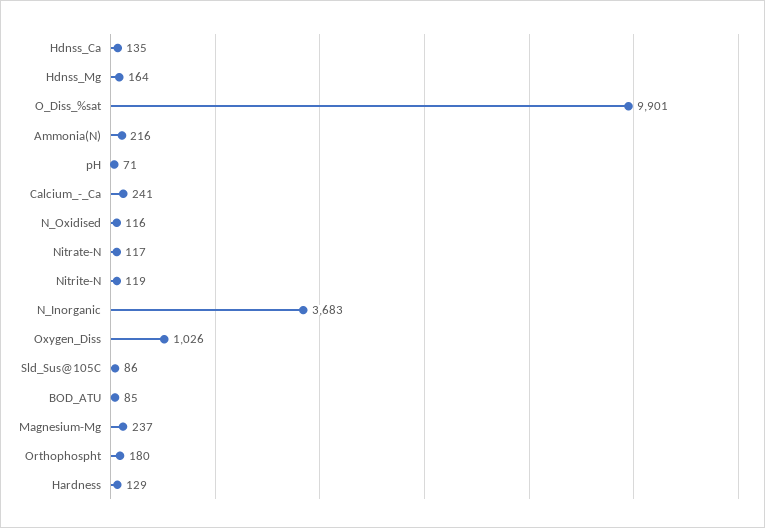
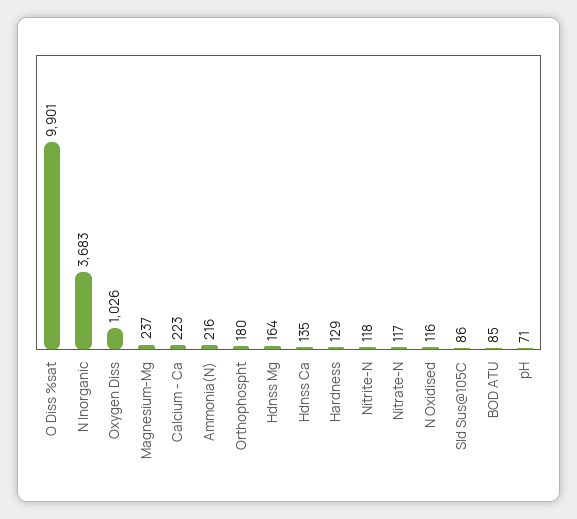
Calcium_-_Ca: 241 -> 223
Nitrite-N: 119 -> 118

